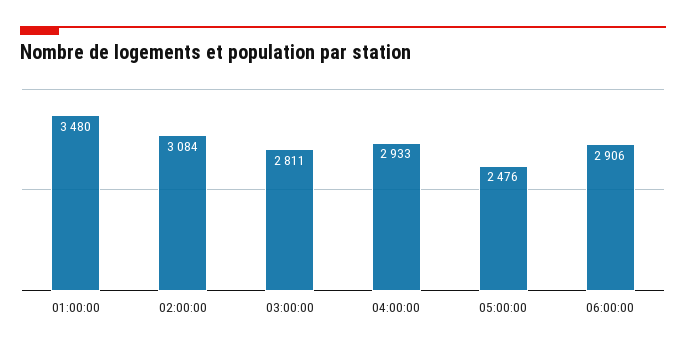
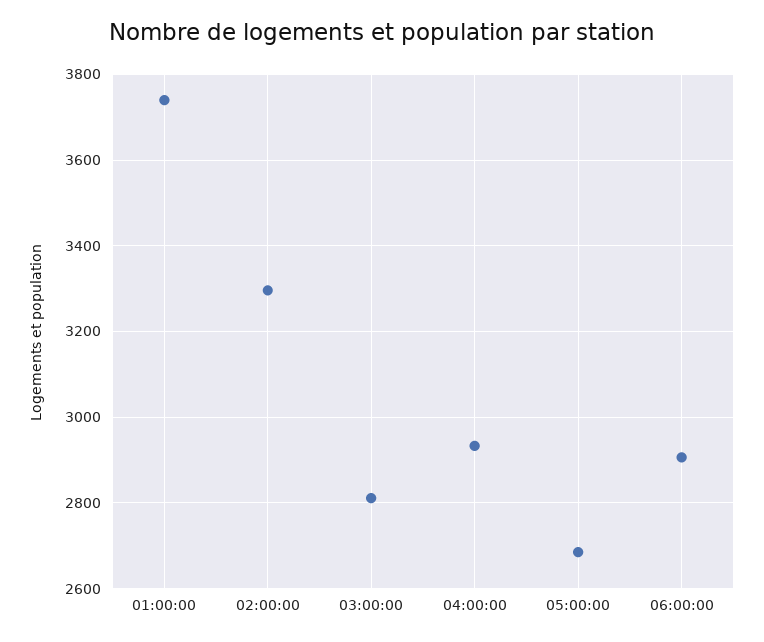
01:00:00: 3480 -> 3740
02:00:00: 3084 -> 3300
05:00:00: 2476 -> 2680

